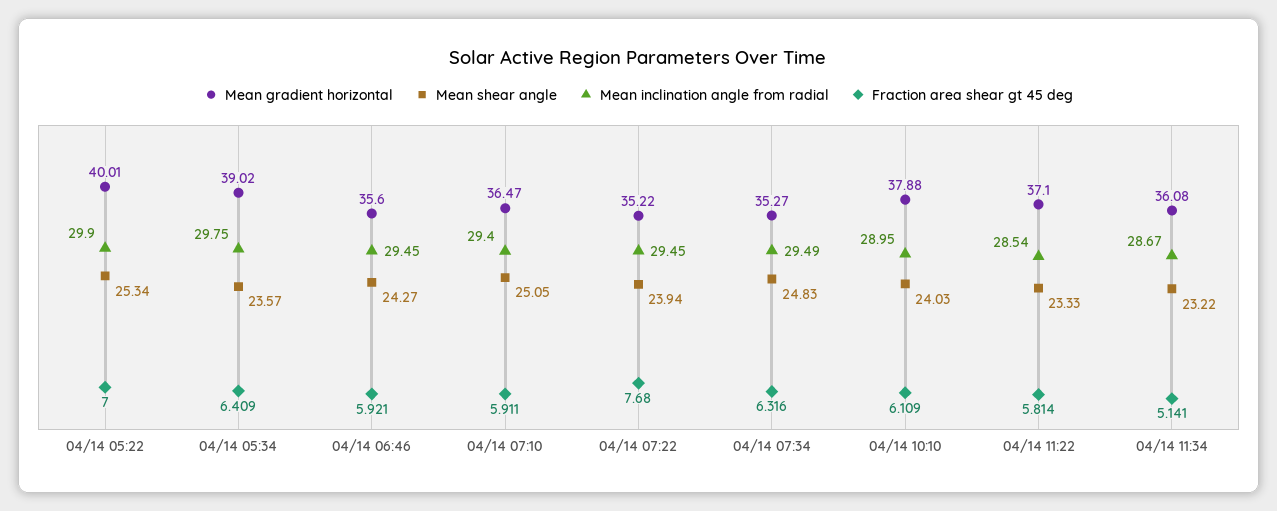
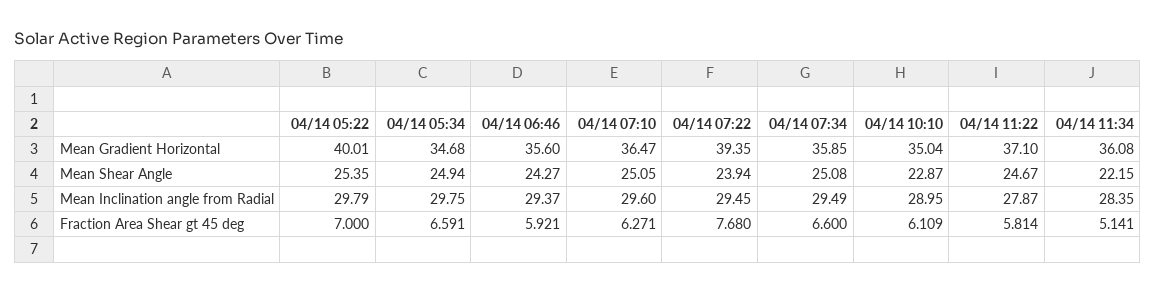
Mean shear angle, 04/14 05:22: 25.34 -> 25.35
Mean inclination angle from radial, 04/14 05:22: 29.9 -> 29.79
Mean gradient horizontal, 04/14 05:34: 39.02 -> 34.68
Mean shear angle, 04/14 05:34: 23.57 -> 24.94
Fraction area shear gt 45 deg, 04/14 05:34: 6.409 -> 6.591
Mean inclination angle from radial, 04/14 06:46: 29.45 -> 29.37
Mean inclination angle from radial, 04/14 07:10: 29.4 -> 29.6
Fraction area shear gt 45 deg, 04/14 07:10: 5.911 -> 6.271
Mean gradient horizontal, 04/14 07:22: 35.22 -> 39.35
Mean gradient horizontal, 04/14 07:34: 35.27 -> 35.85
Mean shear angle, 04/14 07:34: 24.83 -> 25.08
Fraction area shear gt 45 deg, 04/14 07:34: 6.316 -> 6.6
Mean gradient horizontal, 04/14 10:10: 37.88 -> 35.04
Mean shear angle, 04/14 10:10: 24.03 -> 22.87
Mean shear angle, 04/14 11:22: 23.33 -> 24.67
Mean inclination angle from radial, 04/14 11:22: 28.54 -> 27.87
Mean shear angle, 04/14 11:34: 23.22 -> 22.15
Mean inclination angle from radial, 04/14 11:34: 28.67 -> 28.35

